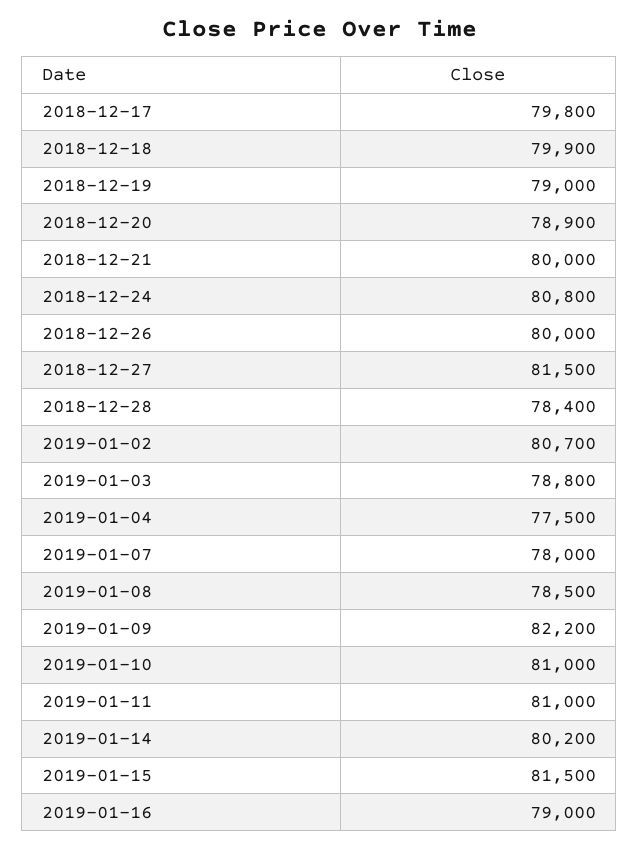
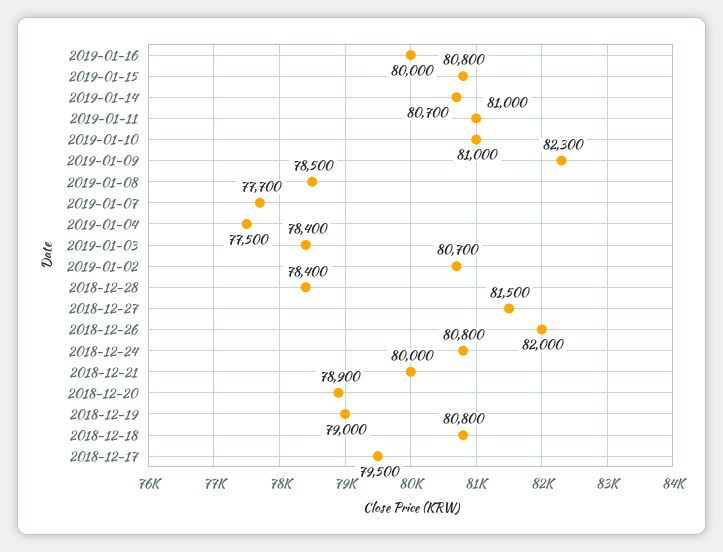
2018-12-17: 79800 -> 79500
2018-12-18: 79900 -> 80800
2018-12-26: 80000 -> 82000
2019-01-03: 78800 -> 78400
2019-01-07: 78000 -> 77700
2019-01-09: 82200 -> 82300
2019-01-14: 80200 -> 80700
2019-01-15: 81500 -> 80800
2019-01-16: 79000 -> 80000

